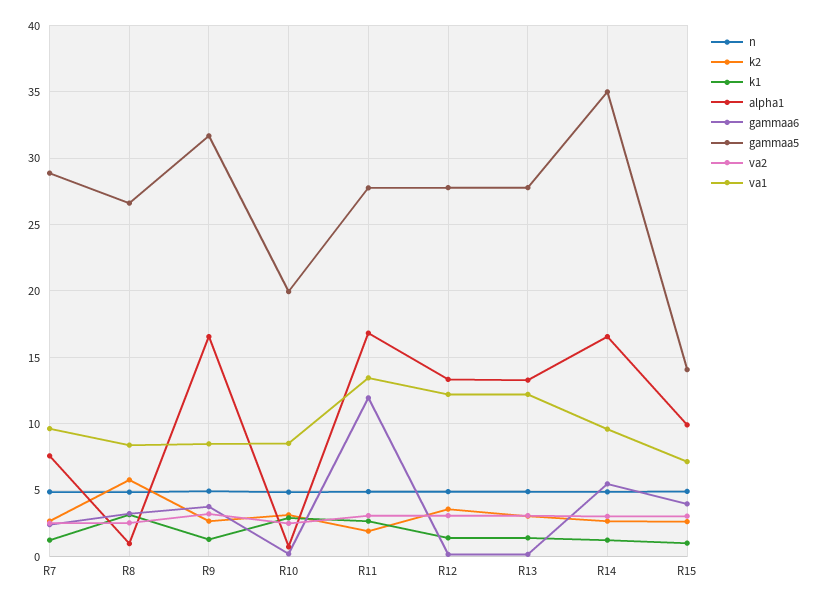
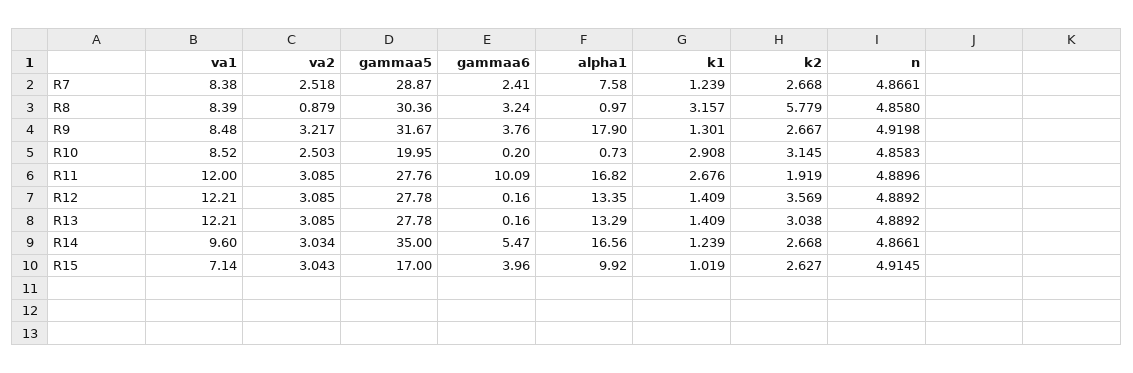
va1, R7: 9.5 -> 8.38
gammaa5, R8: 26.5 -> 30.36
va2, R8: 2.5 -> 0.879
alpha1, R9: 16.5 -> 17.9
gammaa6, R11: 12 -> 10.09
va1, R11: 13.5 -> 12
gammaa5, R15: 14 -> 17

